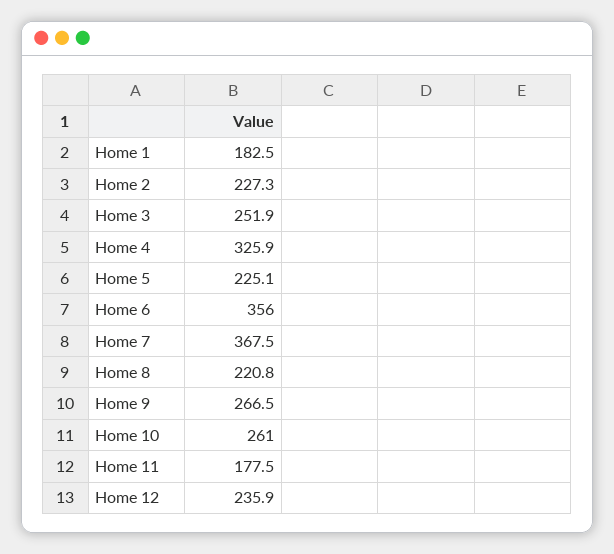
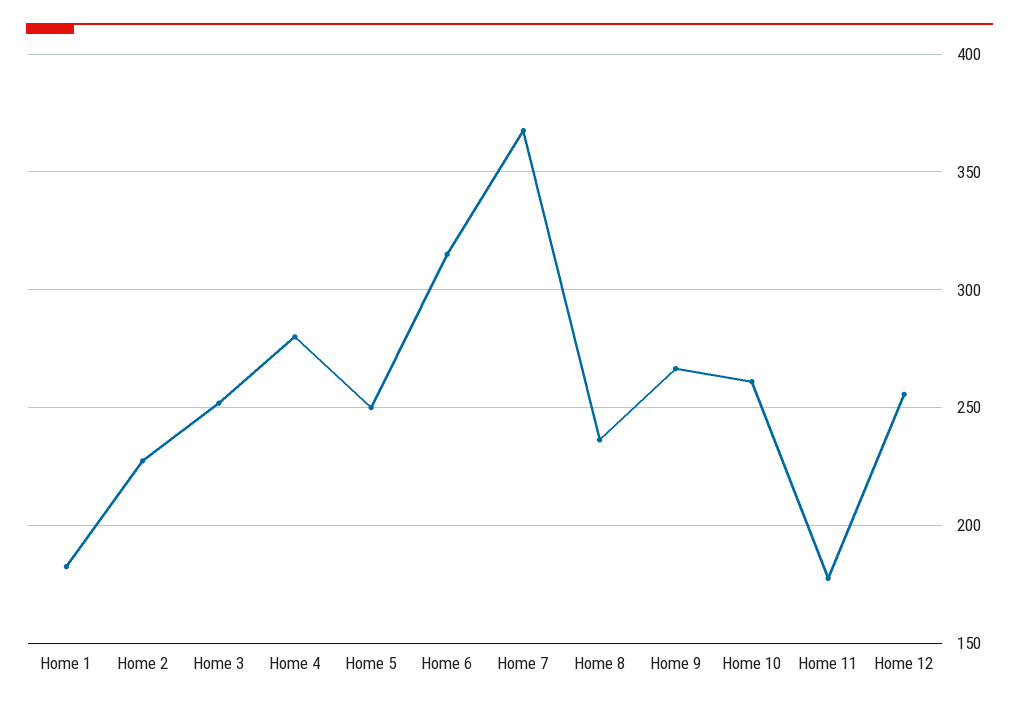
Home 4: 325.9 -> 280
Home 5: 225.1 -> 250
Home 6: 356 -> 315
Home 8: 220.8 -> 235
Home 12: 235.9 -> 255

